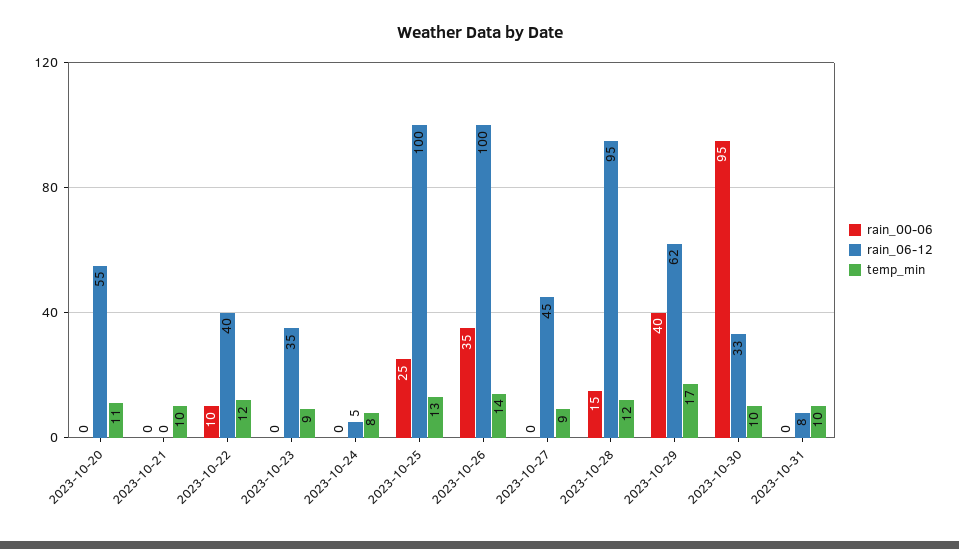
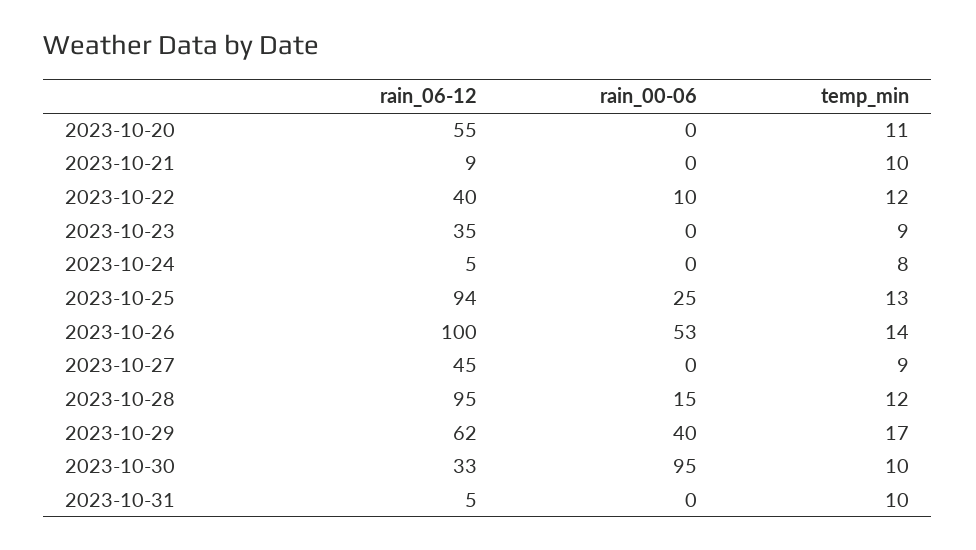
rain_06-12, 2023-10-21: 0 -> 9
rain_06-12, 2023-10-25: 100 -> 94
rain_00-06, 2023-10-26: 35 -> 53
rain_06-12, 2023-10-31: 8 -> 5

